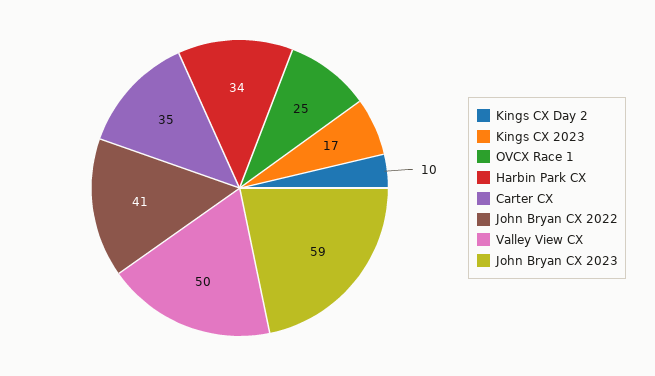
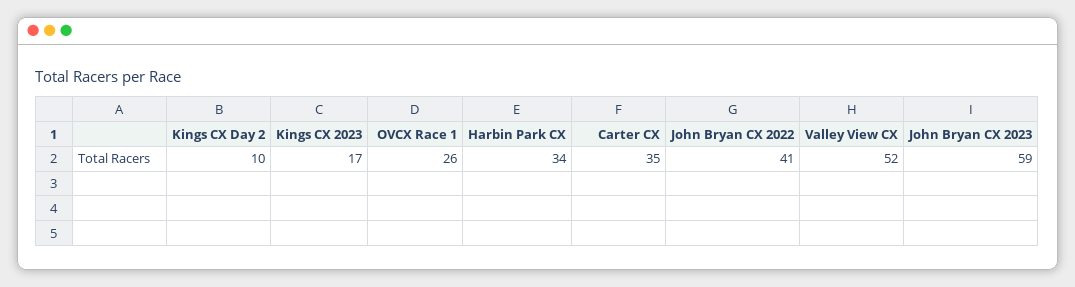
OVCX Race 1: 25 -> 26
Valley View CX: 50 -> 52

